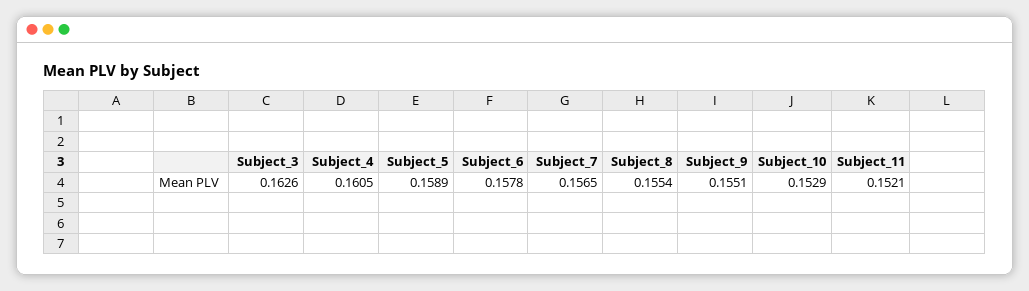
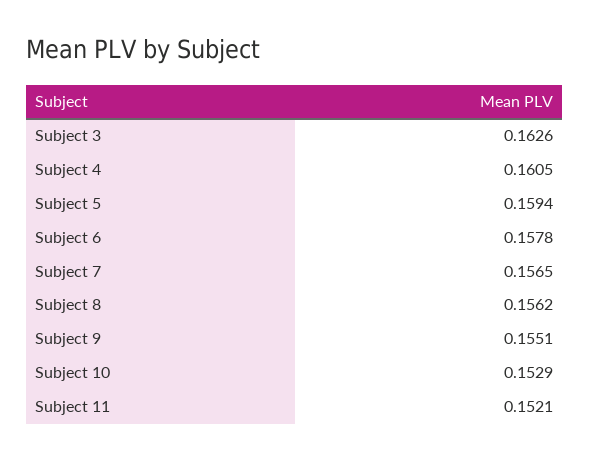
Subject_5: 0.1589 -> 0.1594
Subject_8: 0.1554 -> 0.1562

